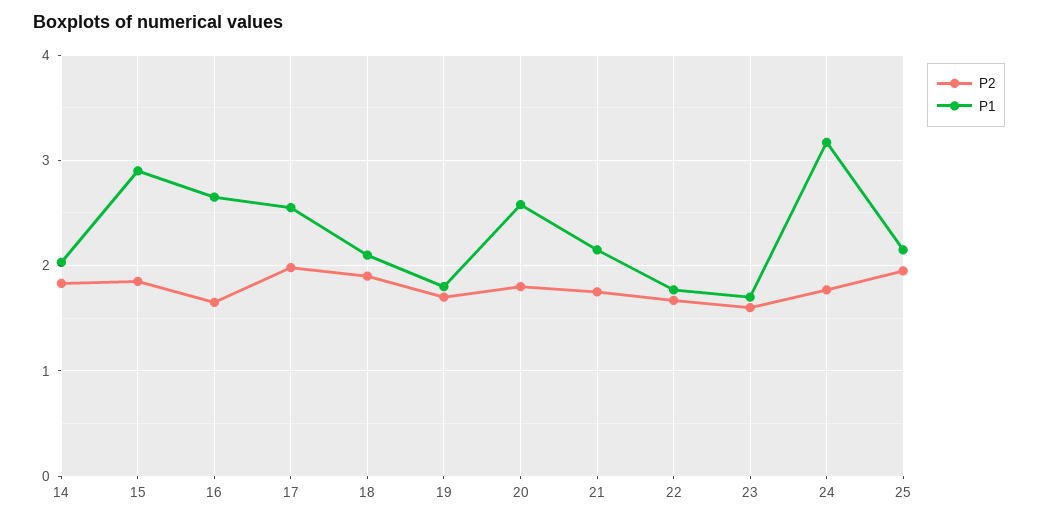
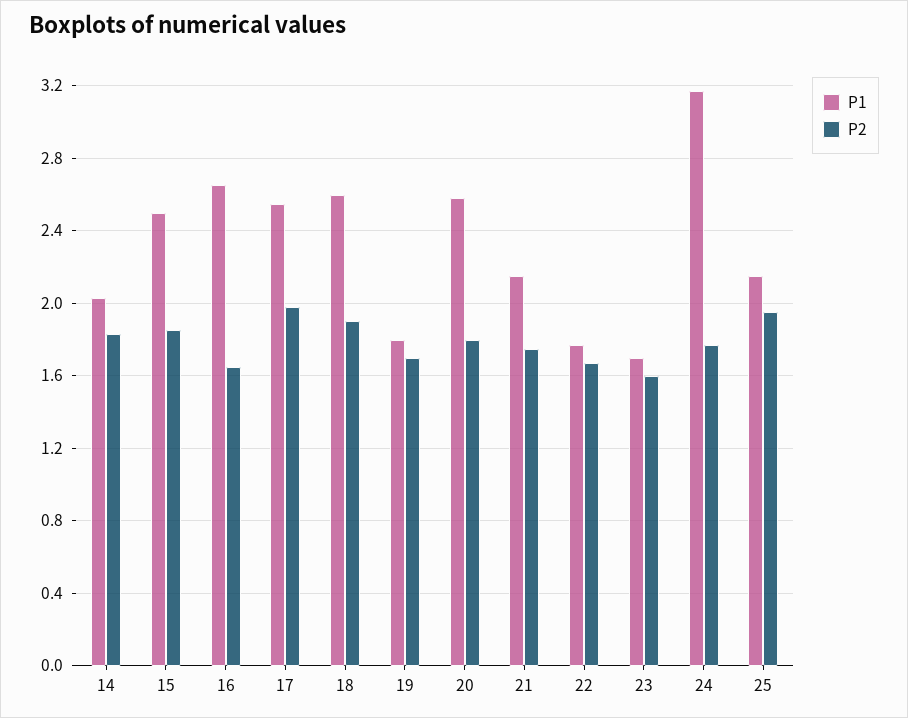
P1, 15: 2.9 -> 2.5
P1, 18: 2.1 -> 2.6

